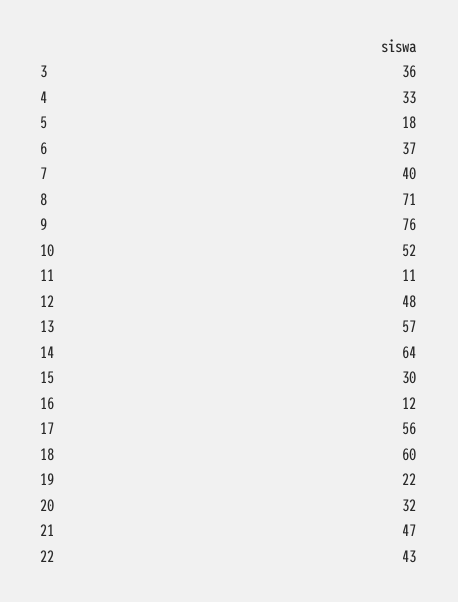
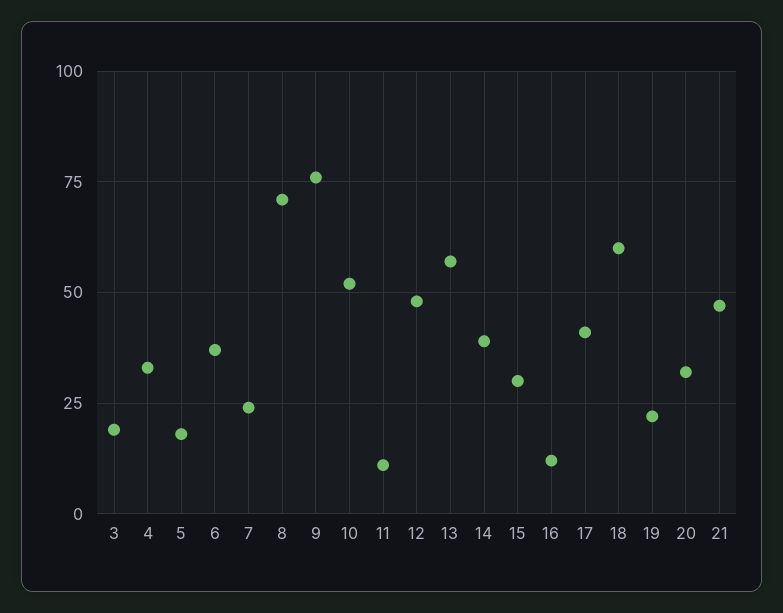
3: 36 -> 20
7: 40 -> 25
14: 64 -> 40
17: 56 -> 40
22: 43 -> none

